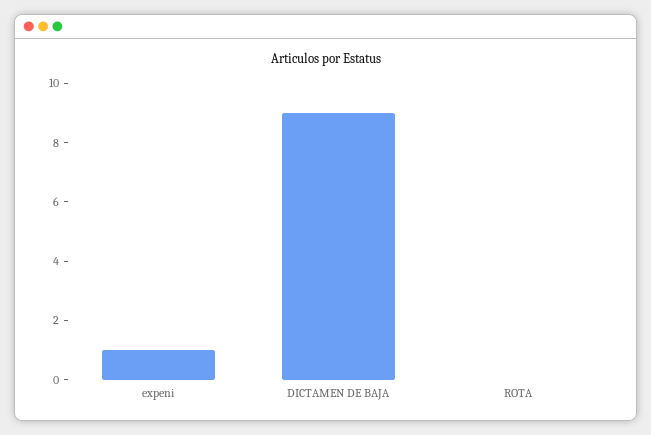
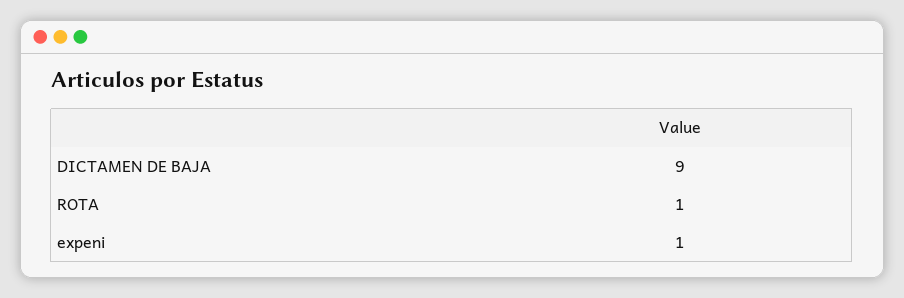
ROTA: 0 -> 1

